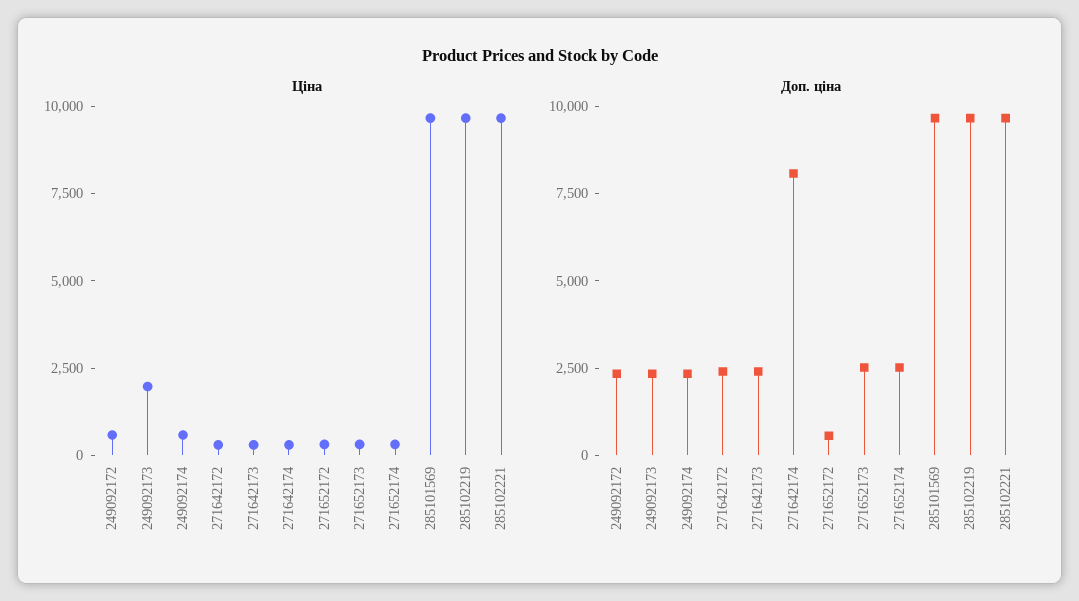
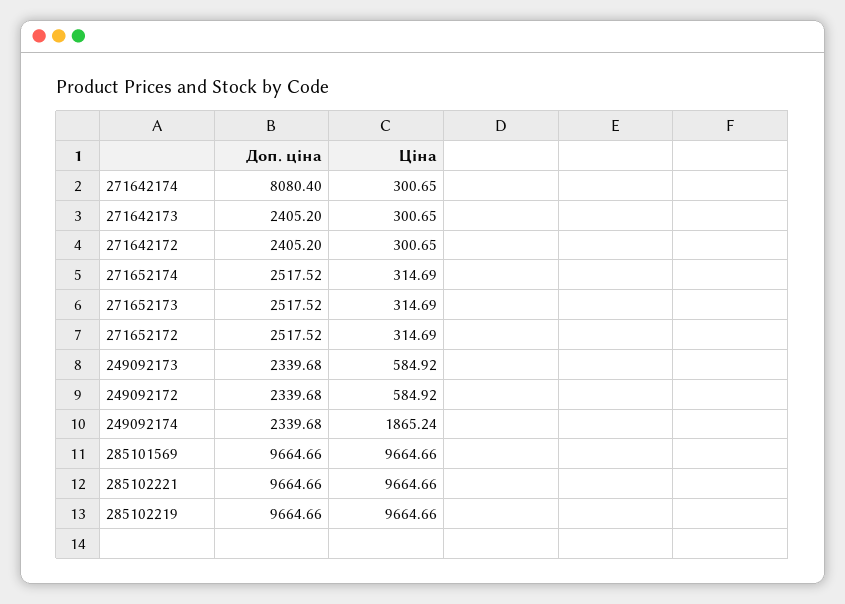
Ціна, 249092173: 2000 -> 584.92
Ціна, 249092174: 500 -> 1865.24
Доп. ціна, 271652172: 500 -> 2517.52

